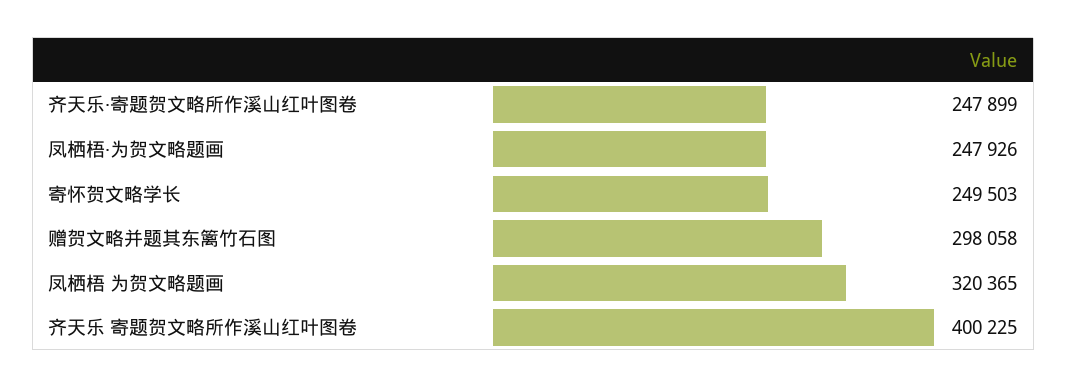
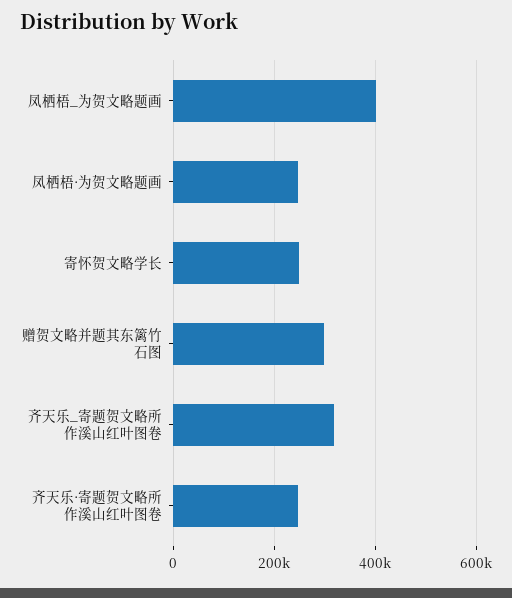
凤栖梧 为贺文略题画: 320365 -> 400000
齐天乐 寄题贺文略所作溪山红叶图卷: 400225 -> 320000

